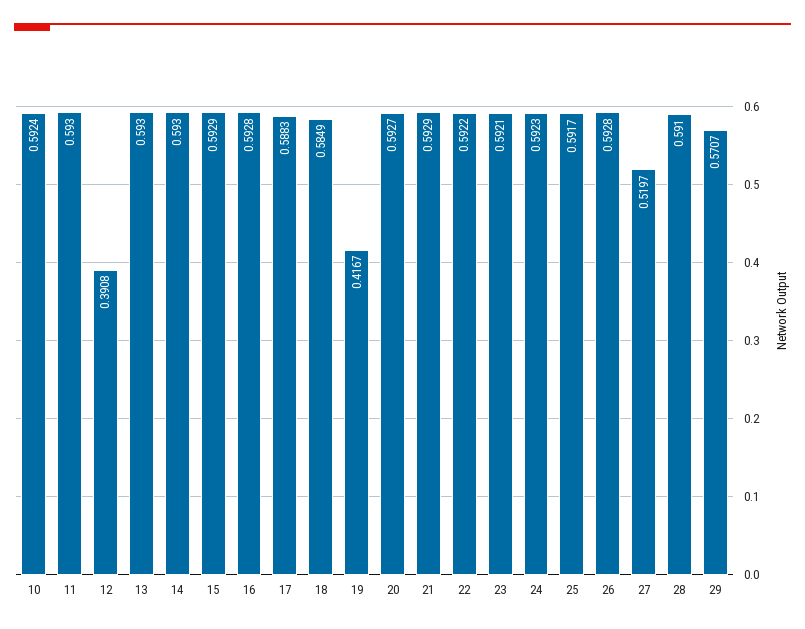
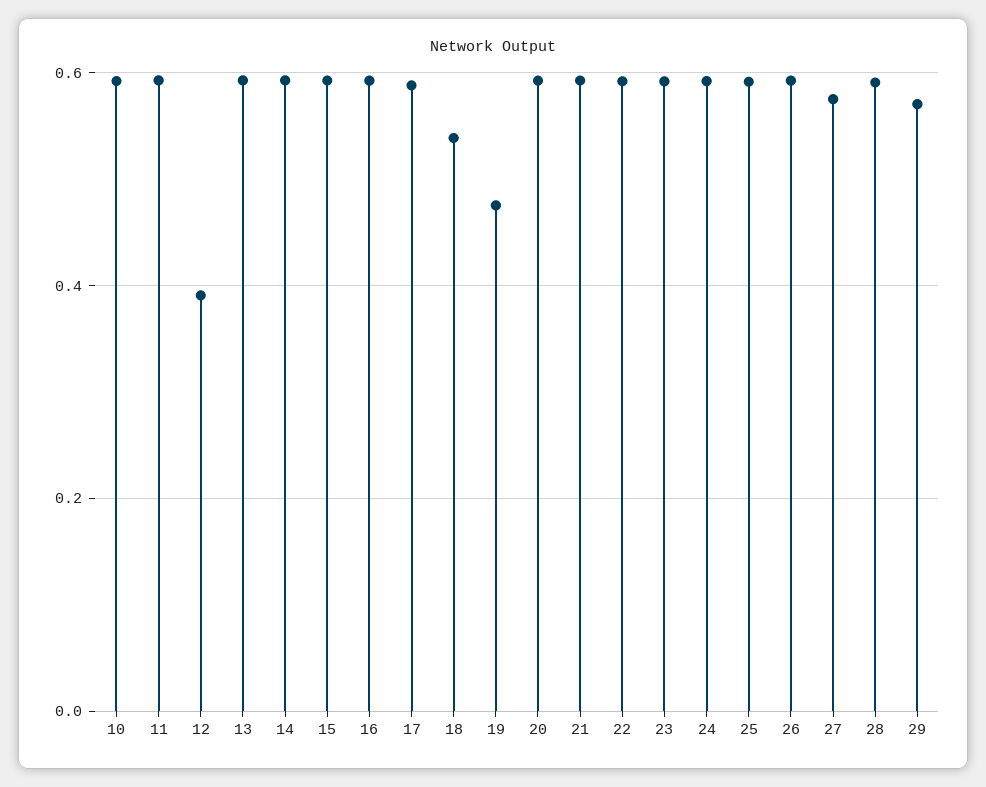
18: 0.5849 -> 0.54
19: 0.4167 -> 0.48
27: 0.5197 -> 0.58

